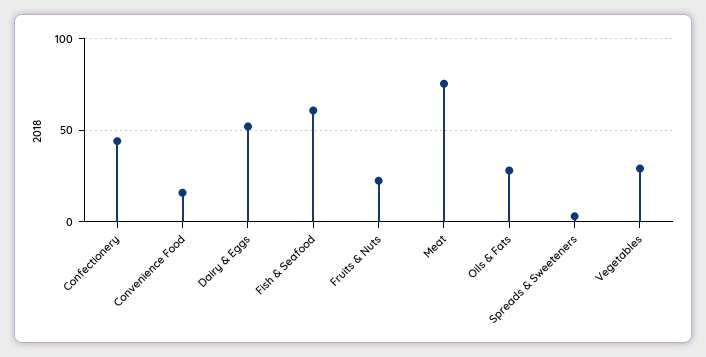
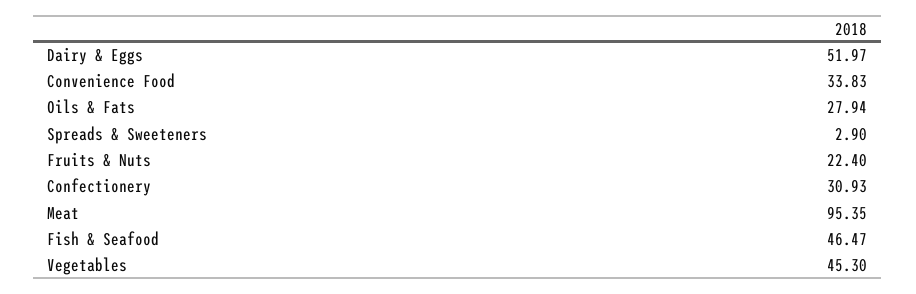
Confectionery: 45 -> 30.93
Convenience Food: 15 -> 33.83
Fish & Seafood: 60 -> 46.47
Meat: 75 -> 95.35
Vegetables: 30 -> 45.3

